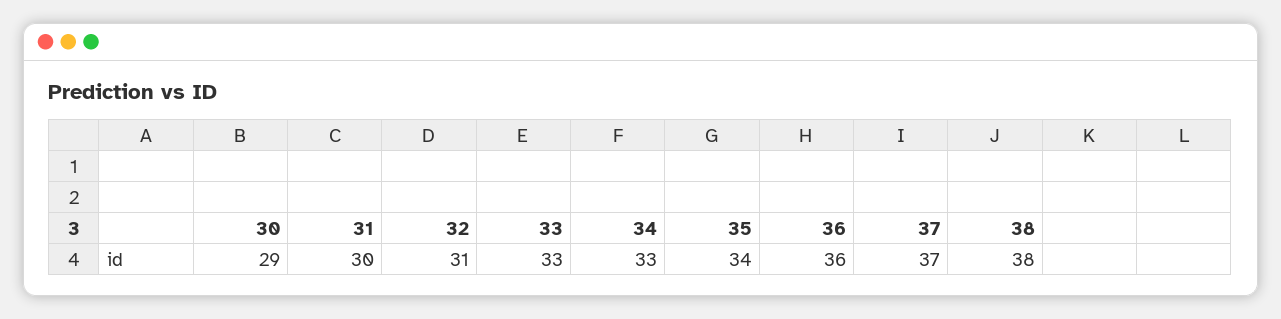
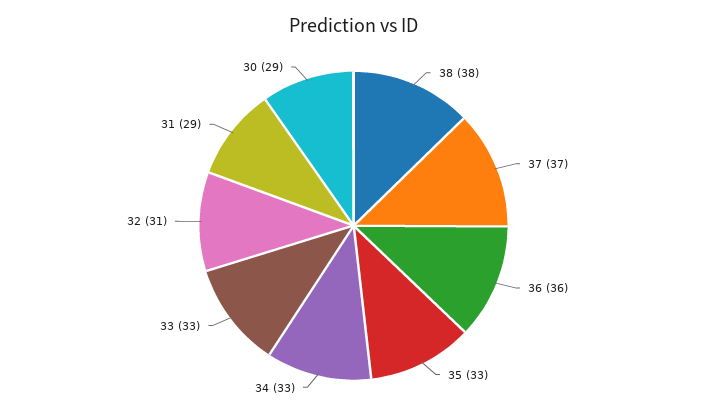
31: 30 -> 29
35: 34 -> 33

